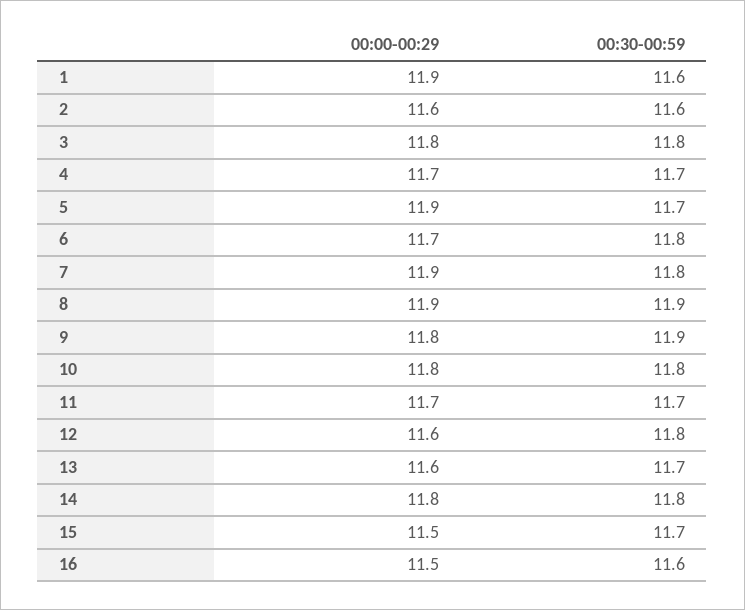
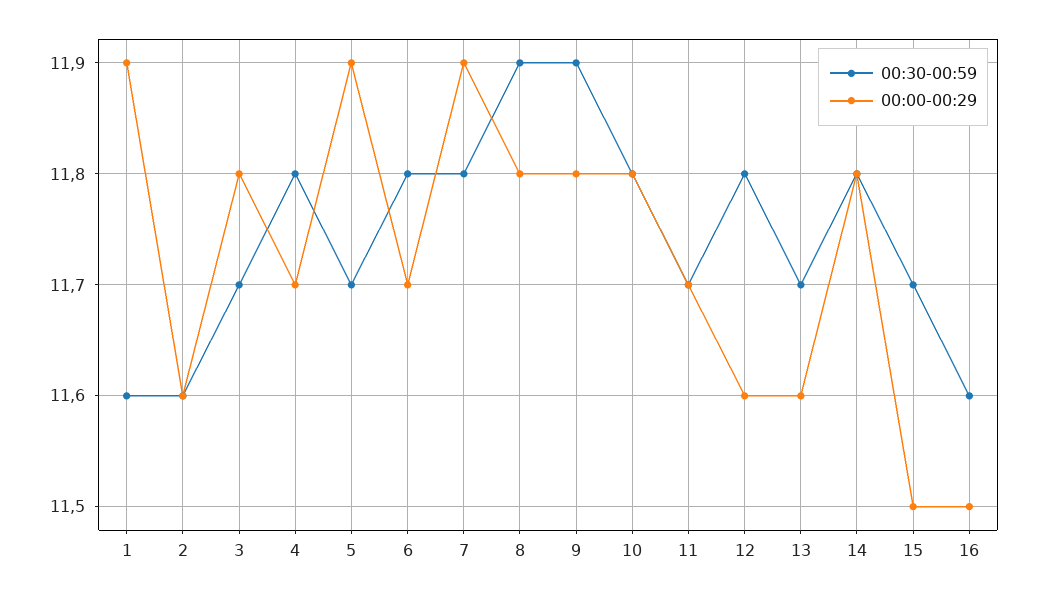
00:30-00:59, 3: 11.8 -> 11.7
00:30-00:59, 4: 11.7 -> 11.8
00:00-00:29, 8: 11.9 -> 11.8

